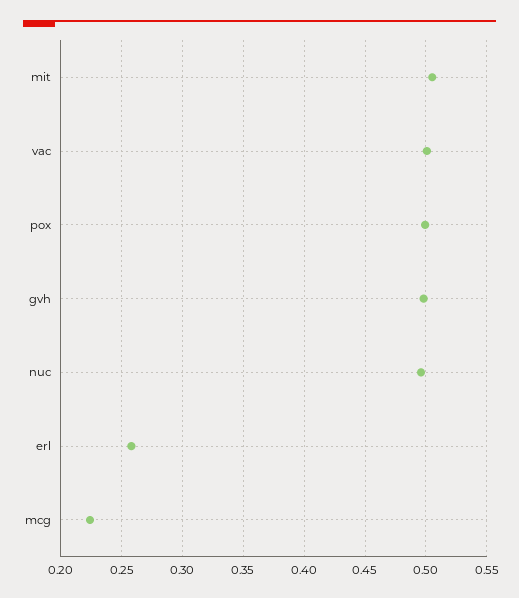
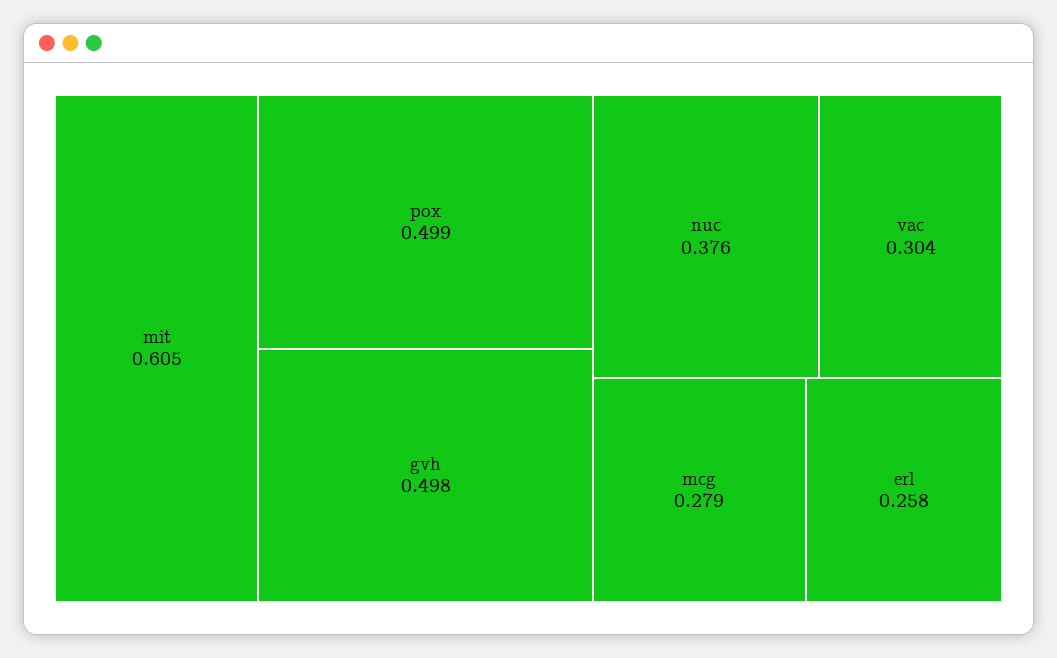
mit: 0.505 -> 0.605
vac: 0.5 -> 0.304
nuc: 0.495 -> 0.376
mcg: 0.225 -> 0.279

